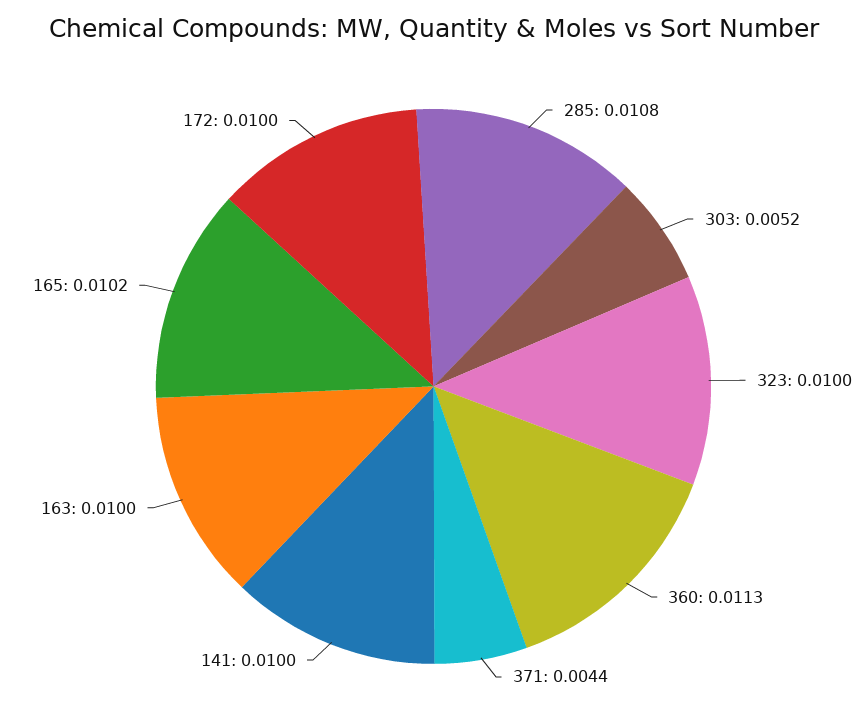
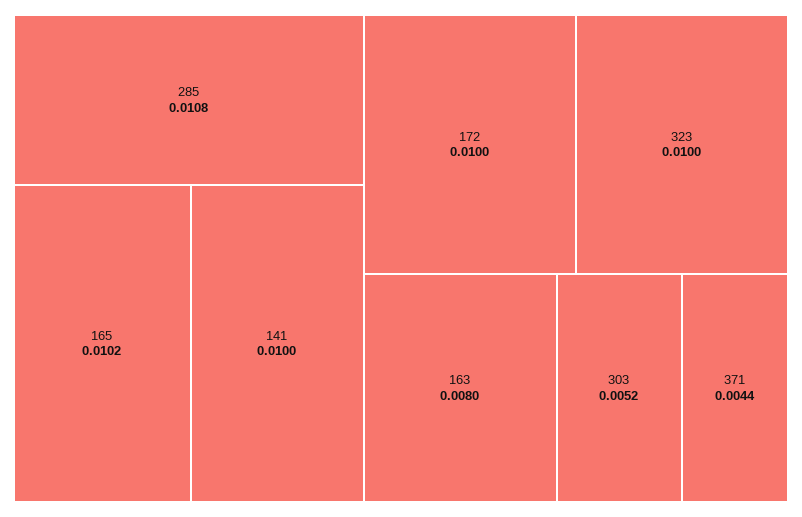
360: 0.0113 -> none
163: 0.01 -> 0.008

